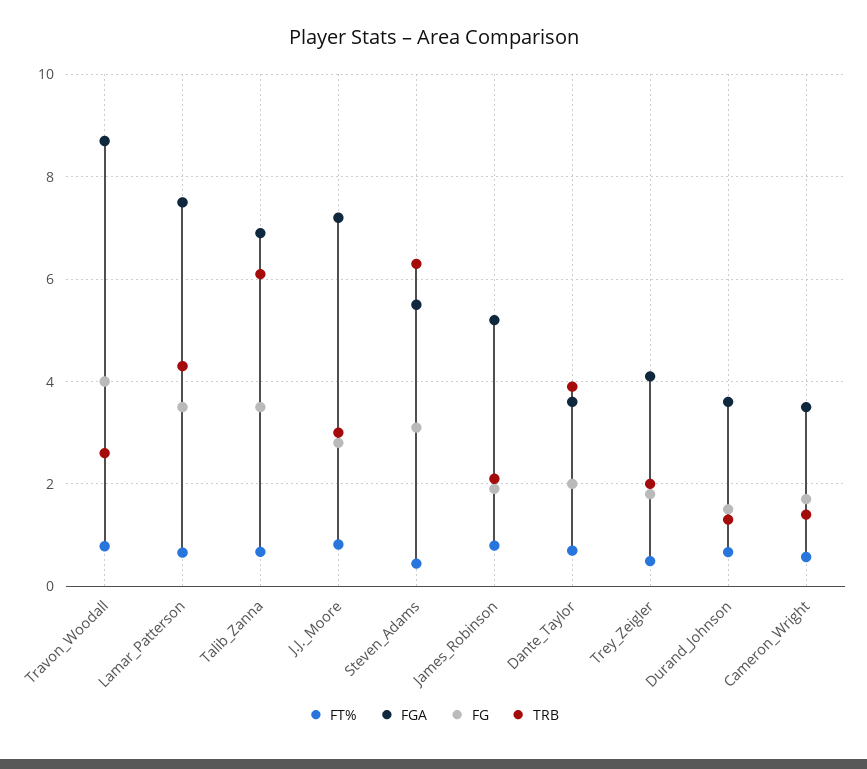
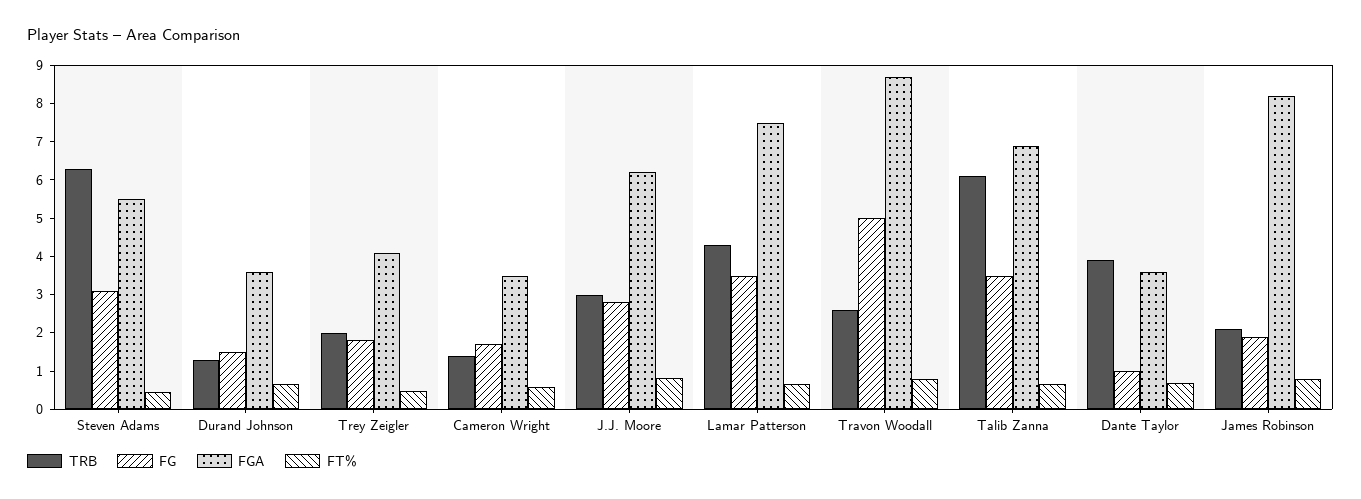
FG, Travon_Woodall: 4 -> 5
FGA, J.J._Moore: 7.2 -> 6.25
FGA, James_Robinson: 5.2 -> 8.25
FG, Dante_Taylor: 2 -> 1

